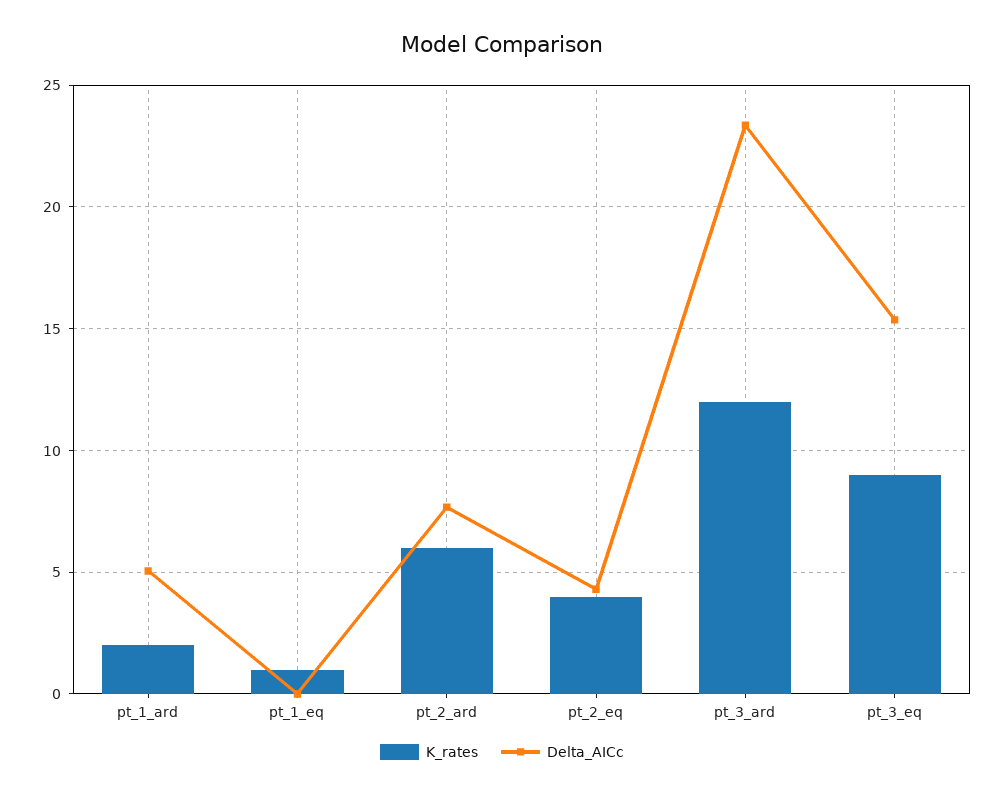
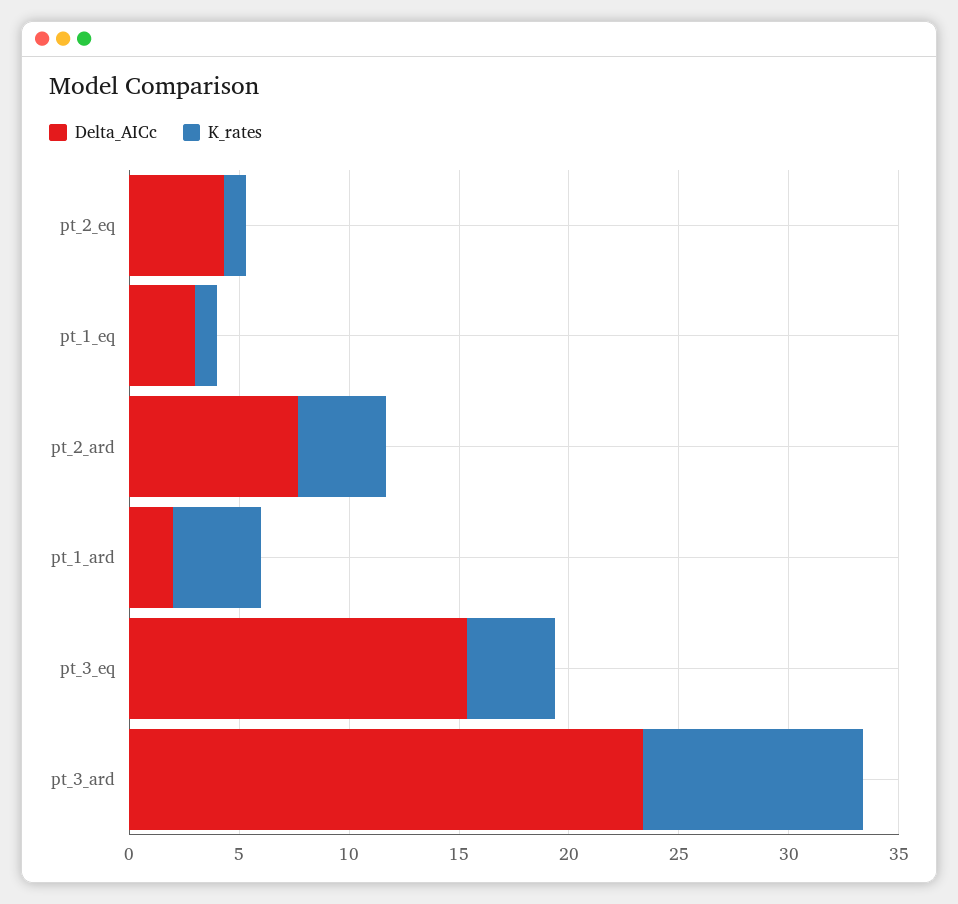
K_rates, pt_1_ard: 2 -> 4
Delta_AICc, pt_1_ard: 5 -> 2
Delta_AICc, pt_1_eq: 0 -> 3
K_rates, pt_2_ard: 6 -> 4
K_rates, pt_2_eq: 4 -> 1
K_rates, pt_3_ard: 12 -> 10
K_rates, pt_3_eq: 9 -> 4

